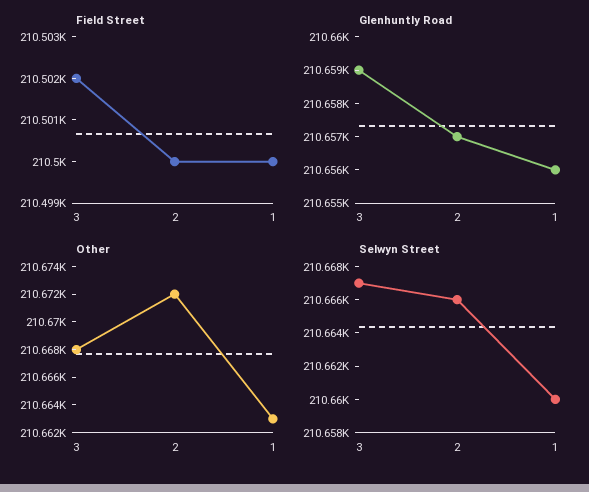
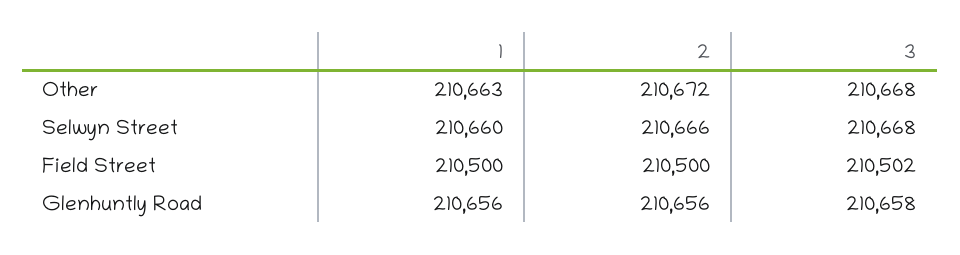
Glenhuntly Road, 3: 210659 -> 210658
Glenhuntly Road, 2: 210657 -> 210656
Selwyn Street, 3: 210667 -> 210668

